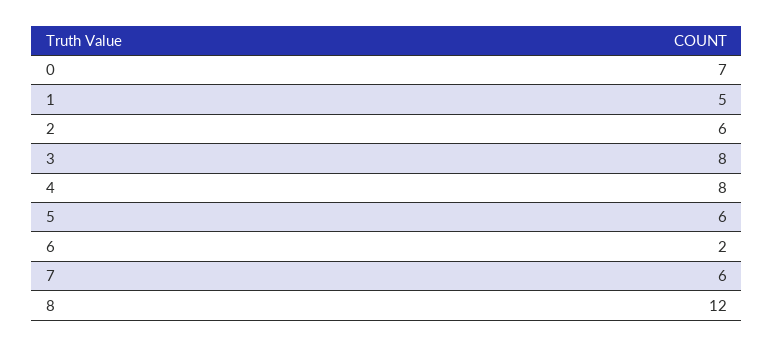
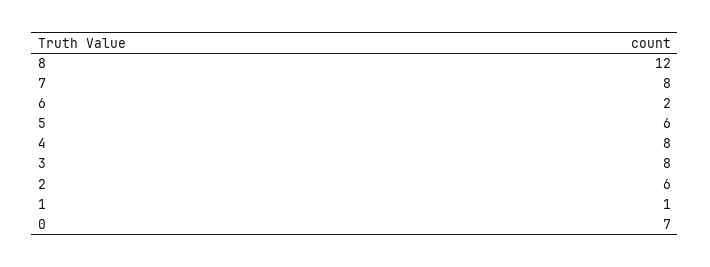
1: 5 -> 1
7: 6 -> 8

